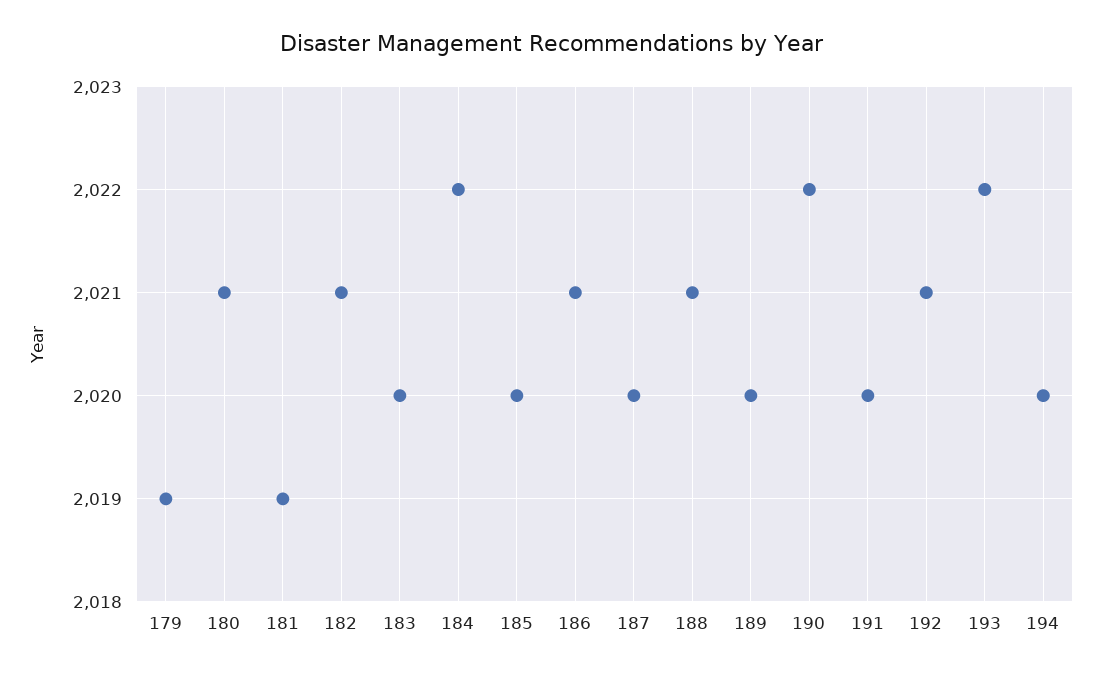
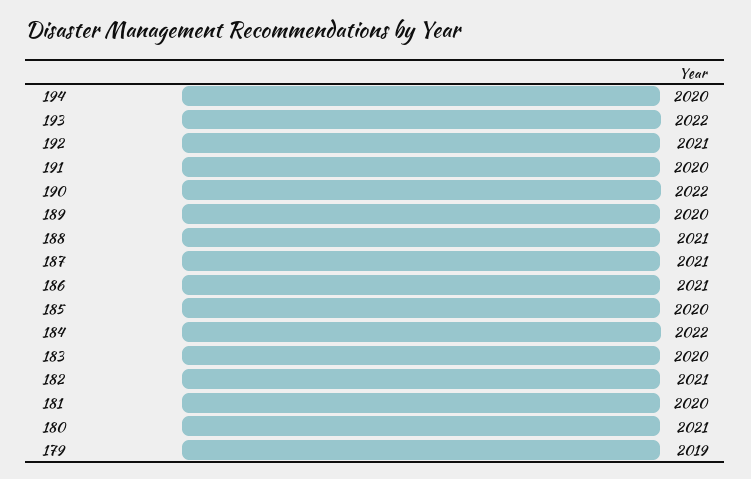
181: 2019 -> 2020
187: 2020 -> 2021

